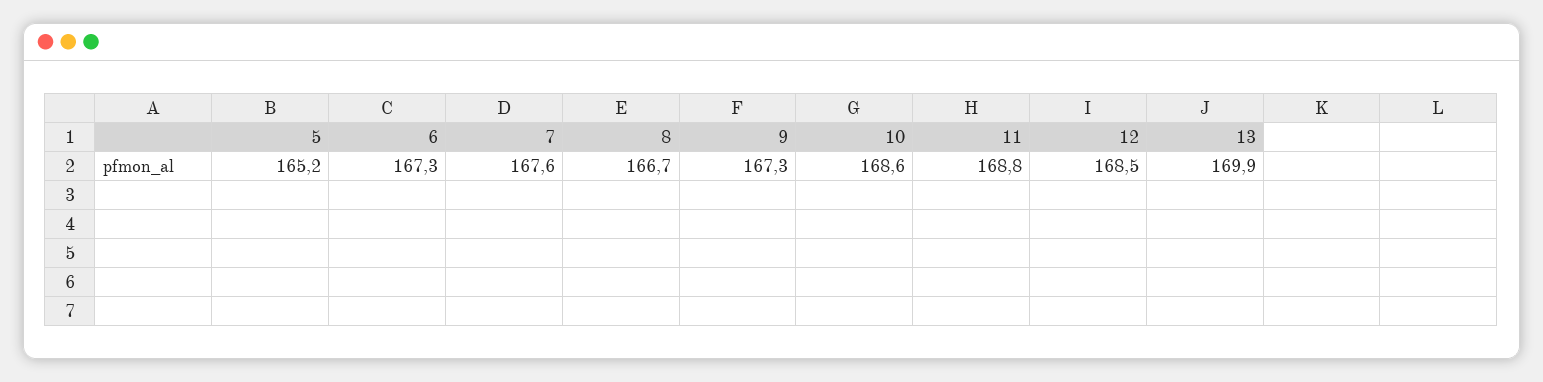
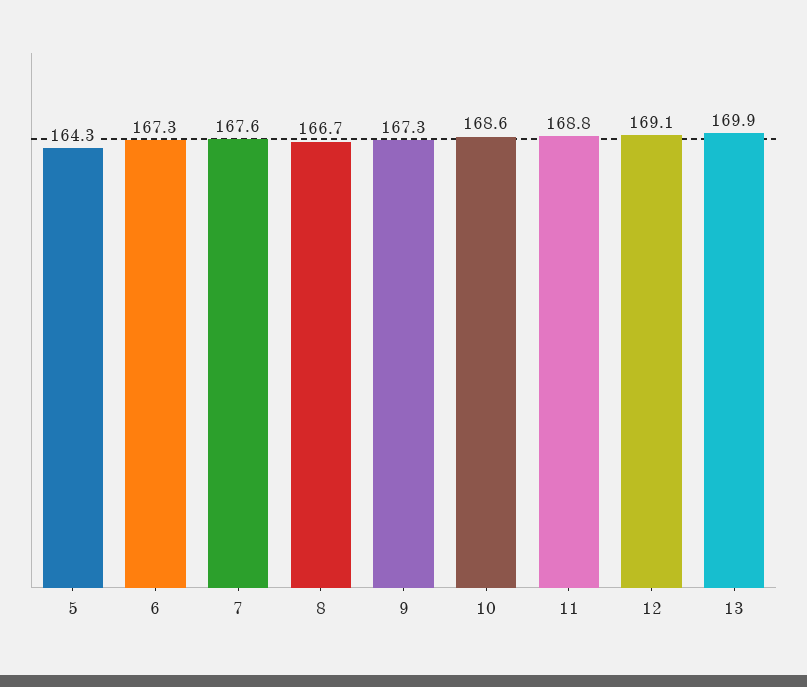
5: 165.2 -> 164.3
12: 168.5 -> 169.1

